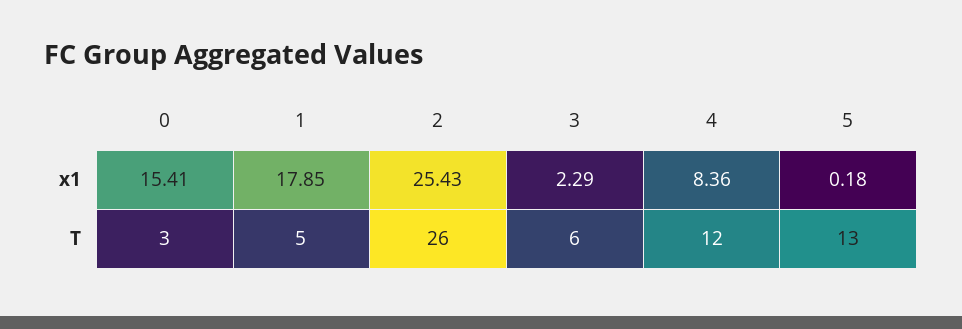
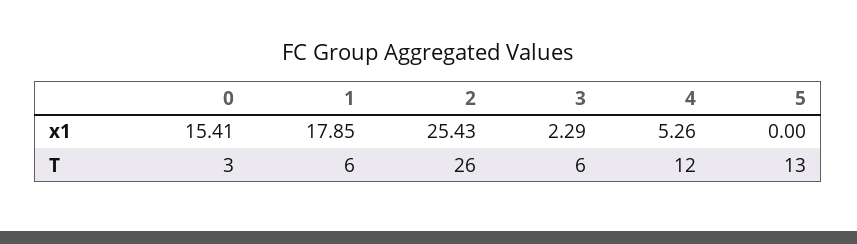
4, x1: 8.36 -> 5.26
5, x1: 0.18 -> 0
1, T: 5 -> 6

